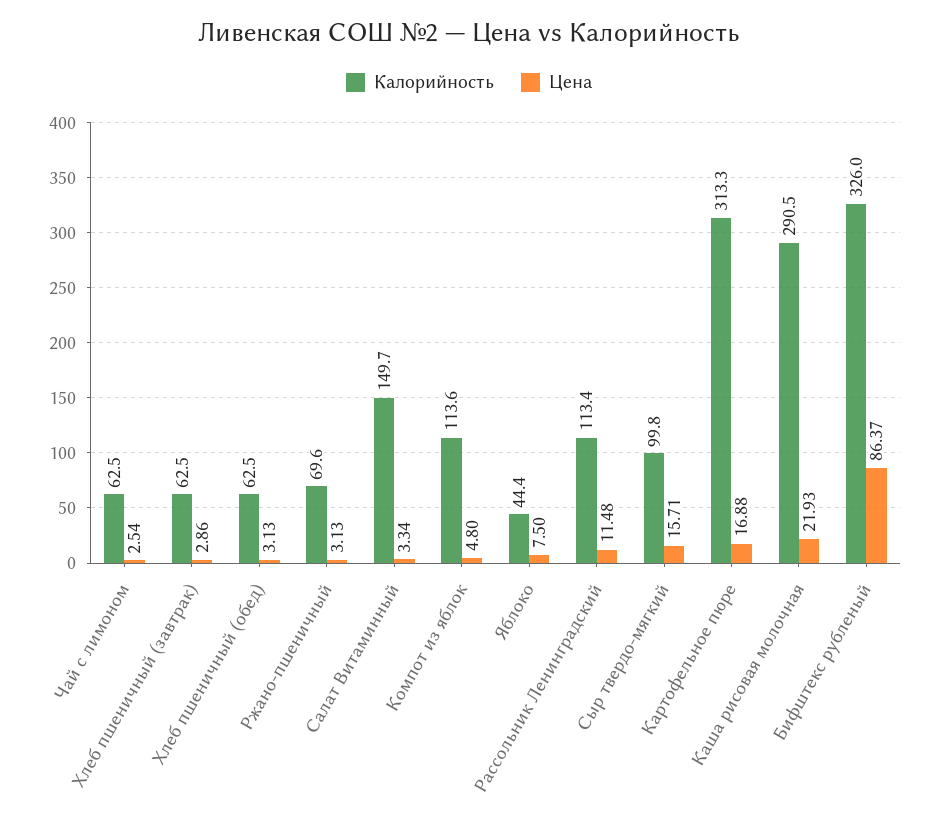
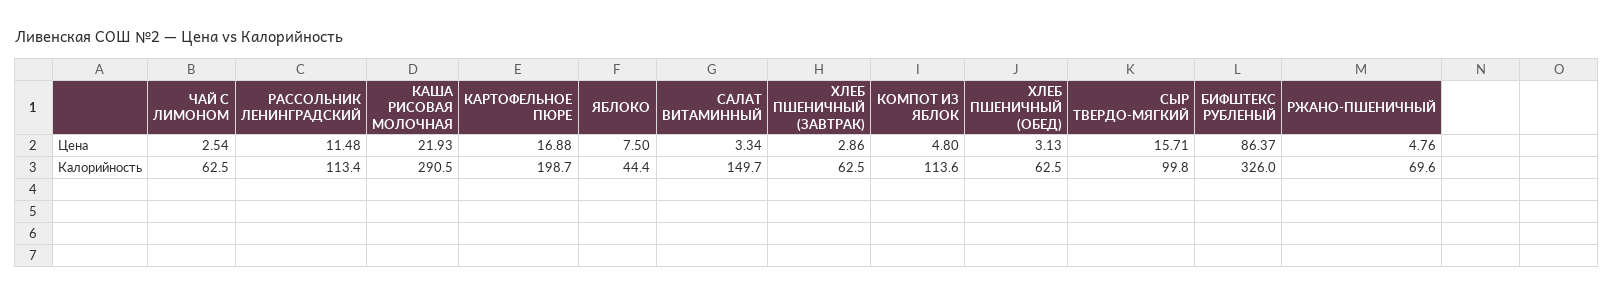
Цена, Ржано-пшеничный: 3.13 -> 4.76
Калорийность, Картофельное пюре: 313.3 -> 198.7

